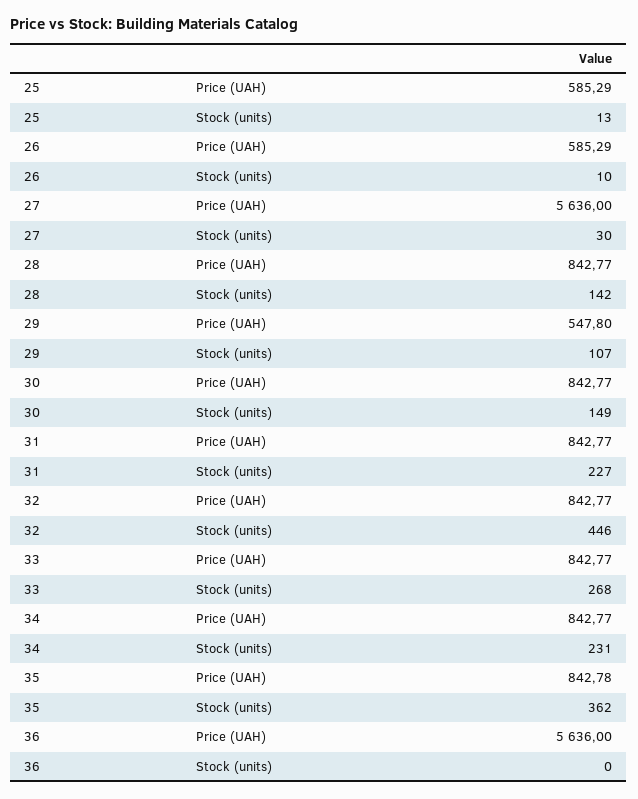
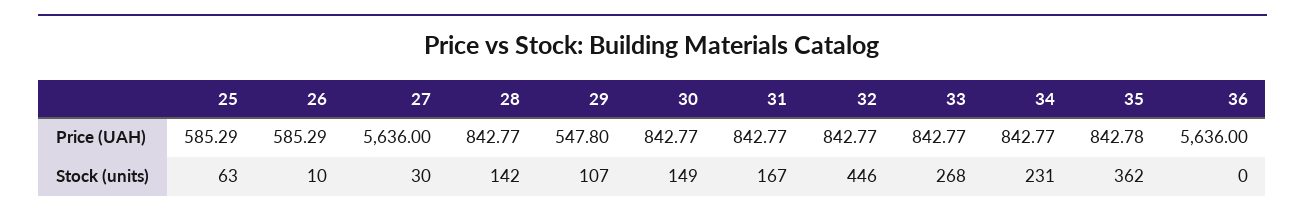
25, Stock (units): 13 -> 63
31, Stock (units): 227 -> 167

